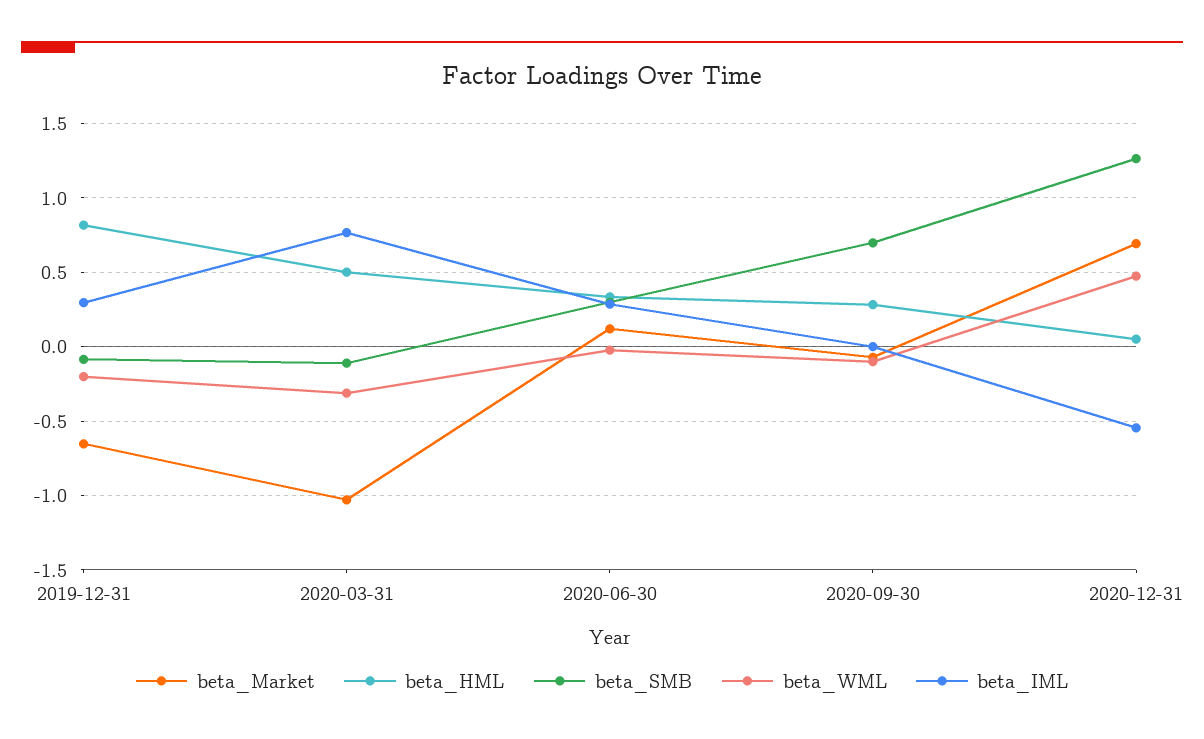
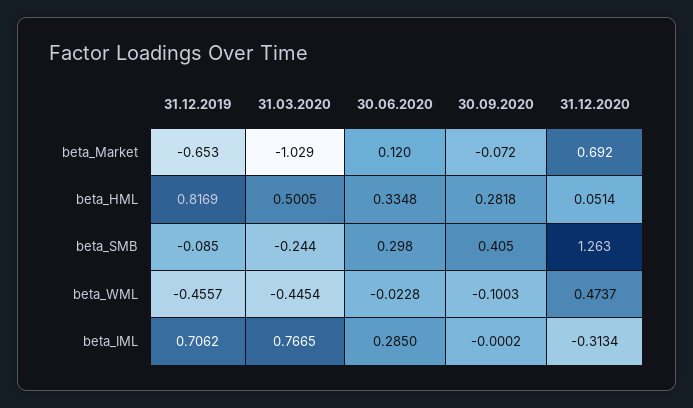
beta_WML, 2019-12-31: -0.2 -> -0.4557
beta_IML, 2019-12-31: 0.3 -> 0.7062
beta_SMB, 2020-03-31: -0.1 -> -0.244
beta_WML, 2020-03-31: -0.3 -> -0.4454
beta_SMB, 2020-09-30: 0.7 -> 0.405
beta_IML, 2020-12-31: -0.55 -> -0.3134

